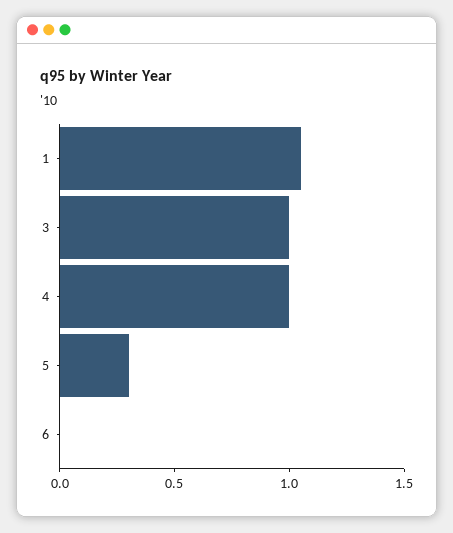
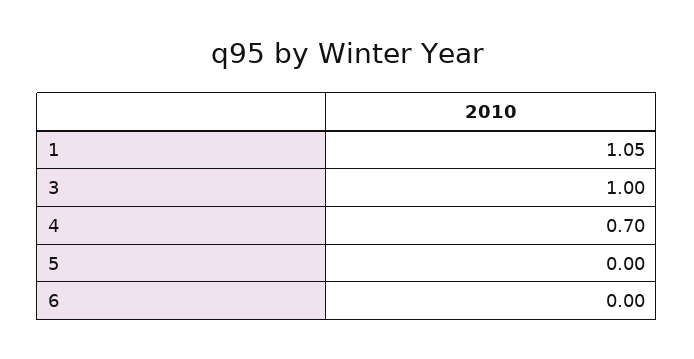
4: 1 -> 0.7
5: 0.3 -> 0

